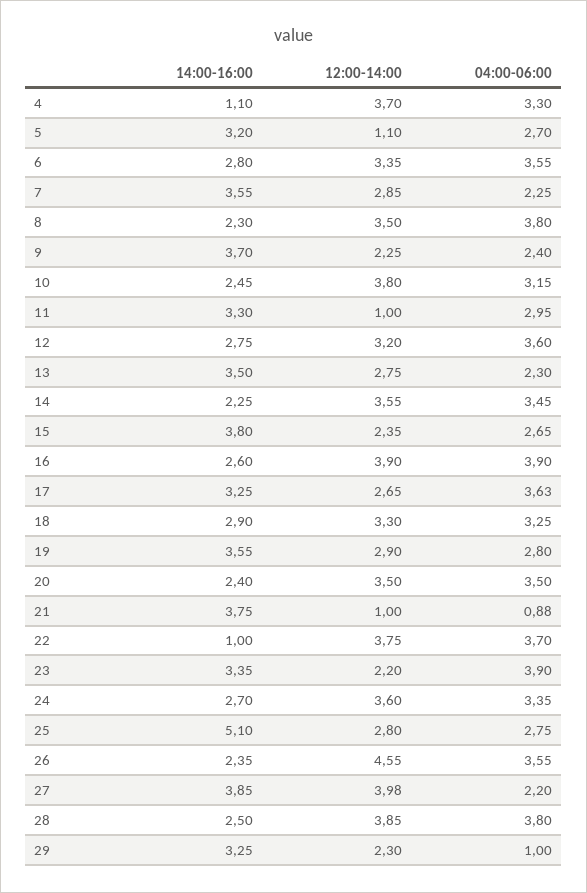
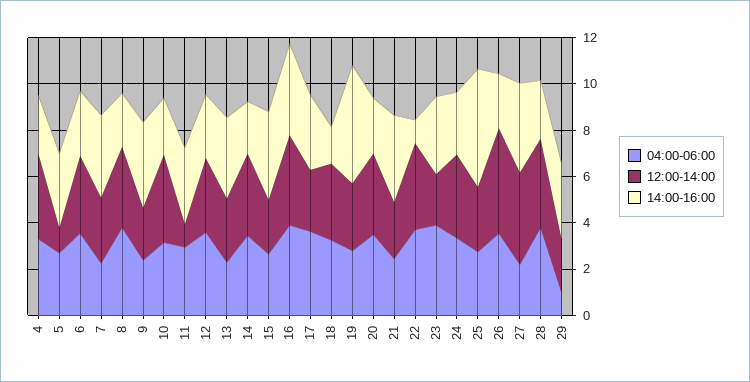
14:00-16:00, 4: 1.1 -> 2.5
14:00-16:00, 16: 2.6 -> 4
14:00-16:00, 18: 2.9 -> 1.5
14:00-16:00, 19: 3.55 -> 5
12:00-14:00, 21: 1 -> 2.5
04:00-06:00, 21: 0.88 -> 2.5

